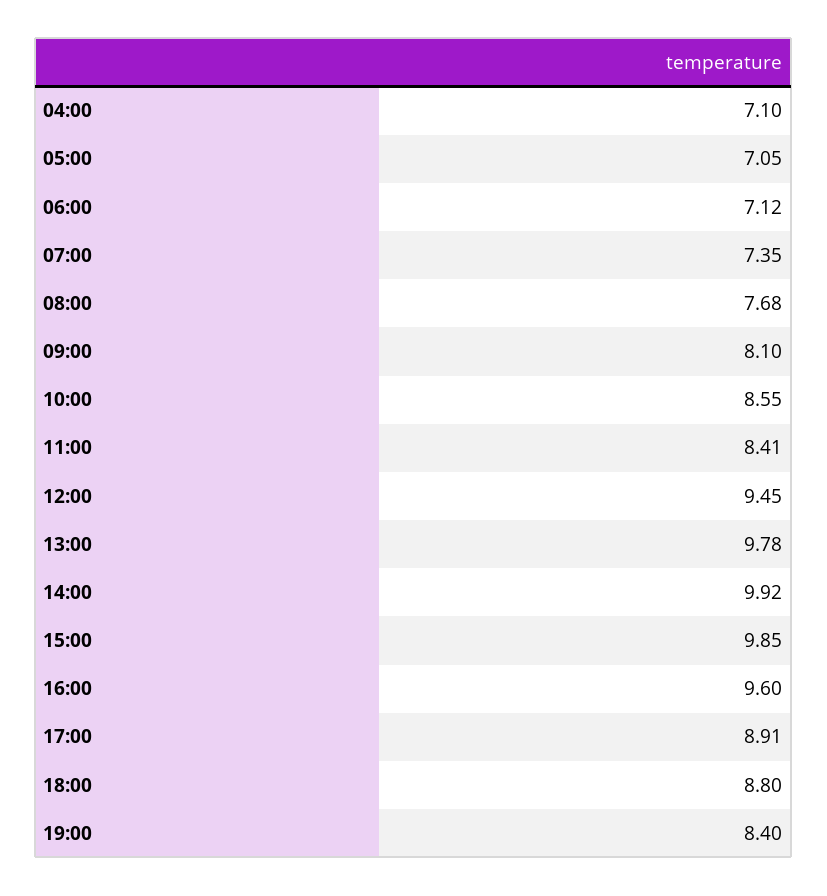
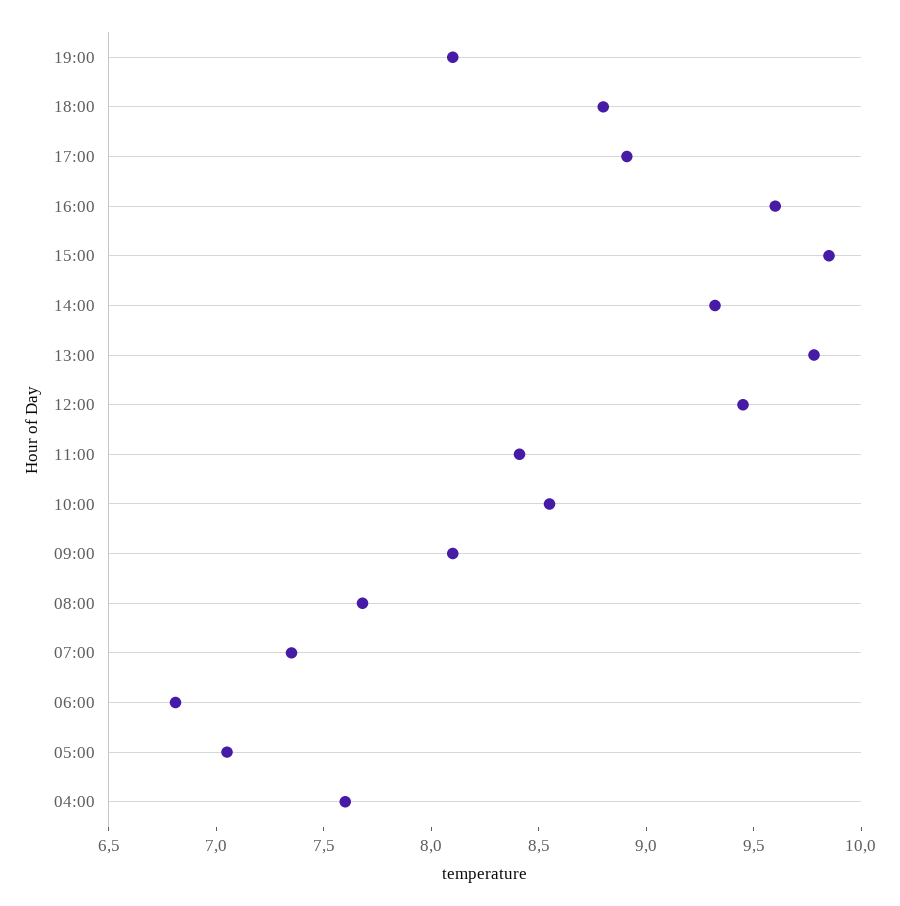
04:00: 7.1 -> 7.6
06:00: 7.12 -> 6.8
14:00: 9.92 -> 9.3
19:00: 8.4 -> 8.1

